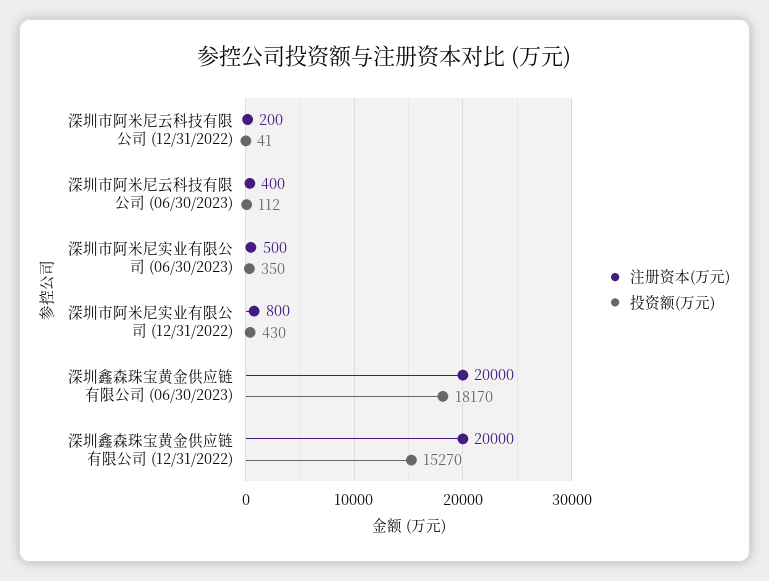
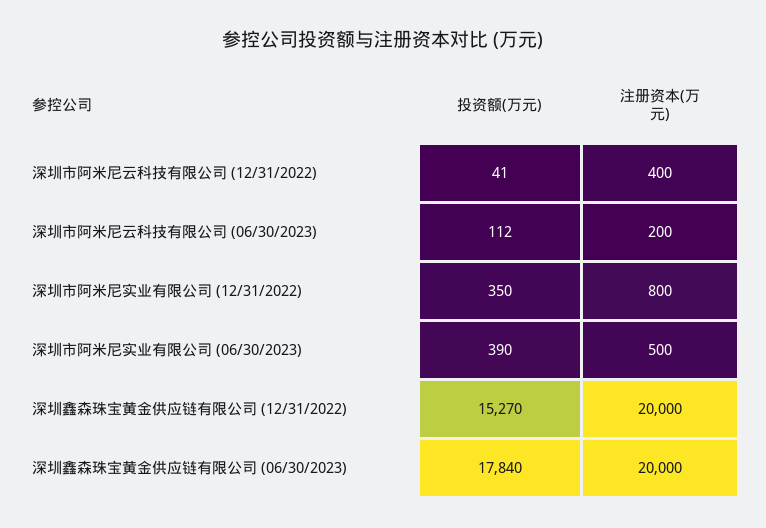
注册资本(万元), 深圳市阿米尼云科技有限公司 (12/31/2022): 200 -> 400
注册资本(万元), 深圳市阿米尼云科技有限公司 (06/30/2023): 400 -> 200
投资额(万元), 深圳市阿米尼实业有限公司 (06/30/2023): 350 -> 390
投资额(万元), 深圳市阿米尼实业有限公司 (12/31/2022): 430 -> 350
投资额(万元), 深圳鑫森珠宝黄金供应链有限公司 (06/30/2023): 18170 -> 17840

